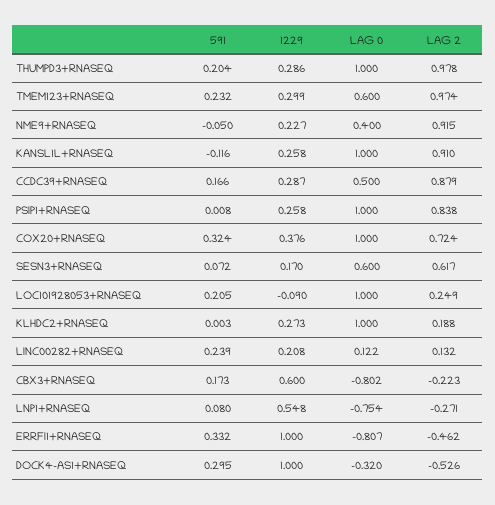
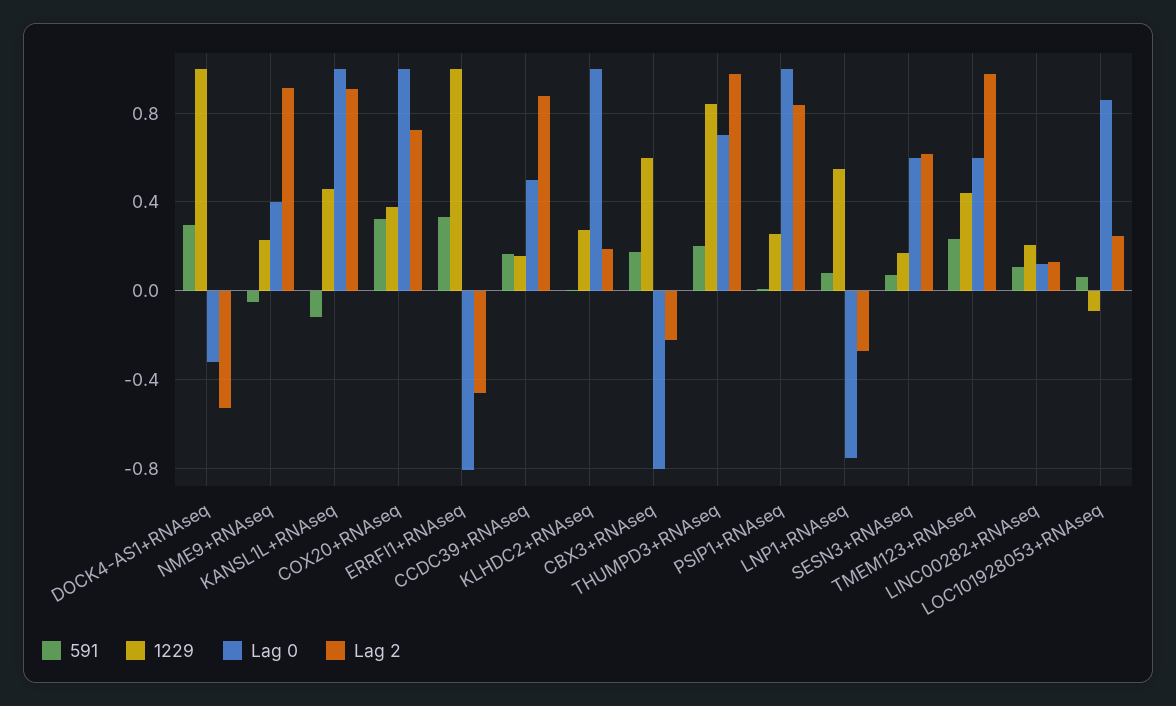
1229, THUMPD3+RNASEQ: 0.286 -> 0.85
LAG 0, THUMPD3+RNASEQ: 1 -> 0.7
1229, TMEM123+RNASEQ: 0.299 -> 0.45
1229, KANSL1L+RNASEQ: 0.258 -> 0.45
1229, CCDC39+RNASEQ: 0.287 -> 0.15
591, LOC101928053+RNASEQ: 0.205 -> 0.05
LAG 0, LOC101928053+RNASEQ: 1 -> 0.85
591, LINC00282+RNASEQ: 0.239 -> 0.1

